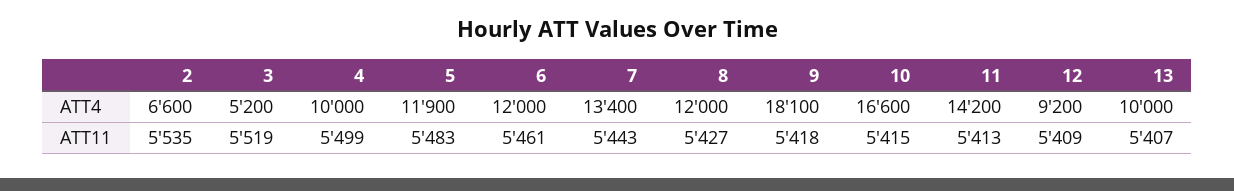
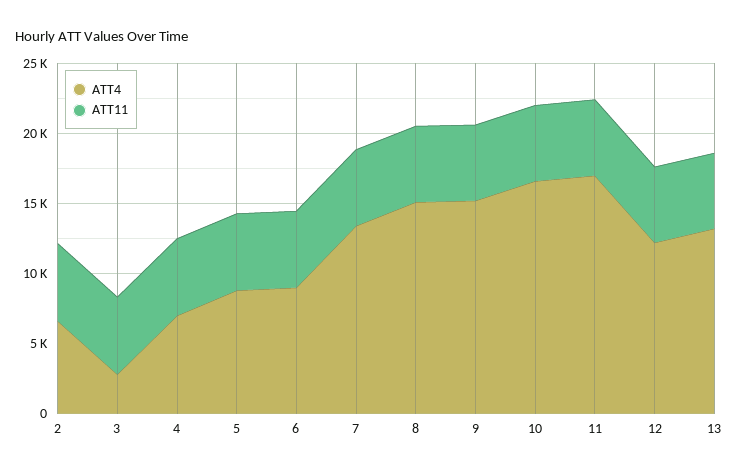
ATT4, 3: 5200 -> 3000
ATT4, 4: 10000 -> 7000
ATT4, 5: 11900 -> 9000
ATT4, 6: 12000 -> 9000
ATT4, 8: 12000 -> 15000
ATT4, 9: 18100 -> 15000
ATT4, 11: 14200 -> 17000
ATT4, 12: 9200 -> 12000
ATT4, 13: 10000 -> 13000

